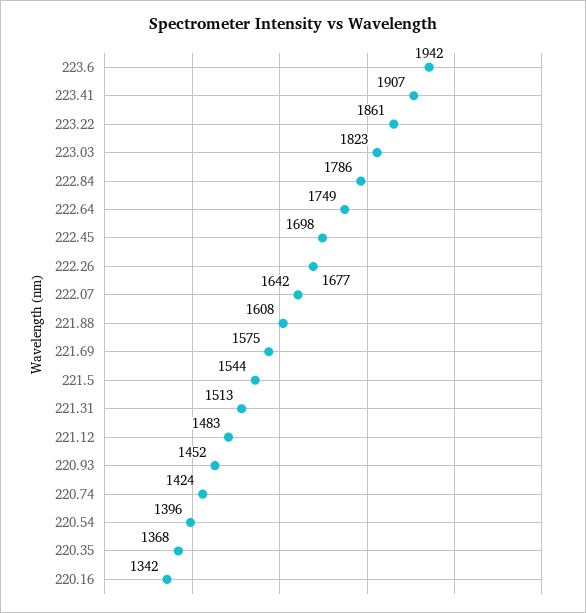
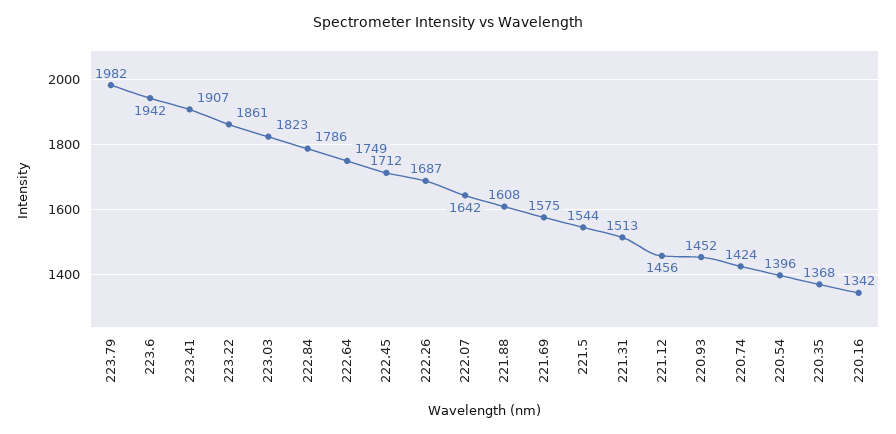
222.45: 1698 -> 1712
222.26: 1677 -> 1687
221.12: 1483 -> 1456
223.79: none -> 1982

